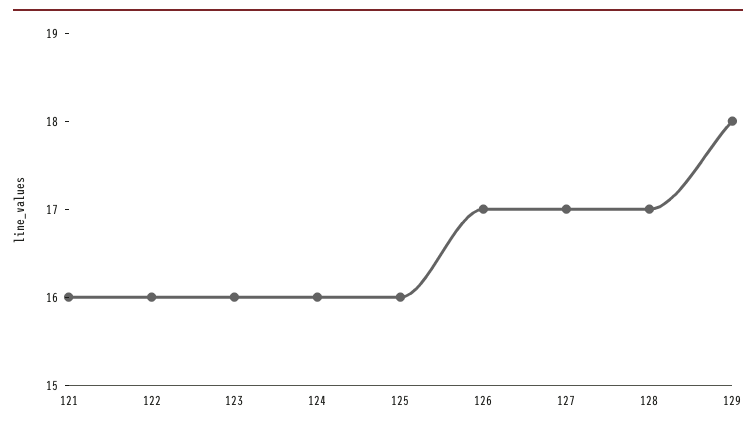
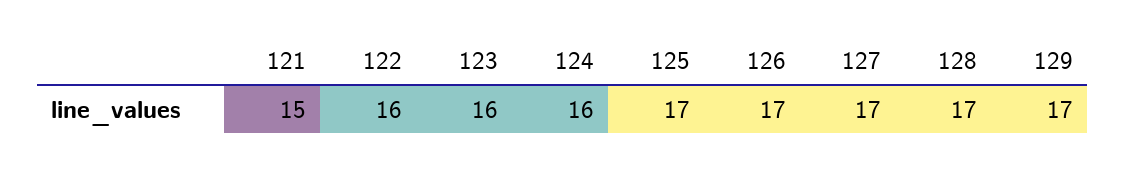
121: 16 -> 15
125: 16 -> 17
129: 18 -> 17

